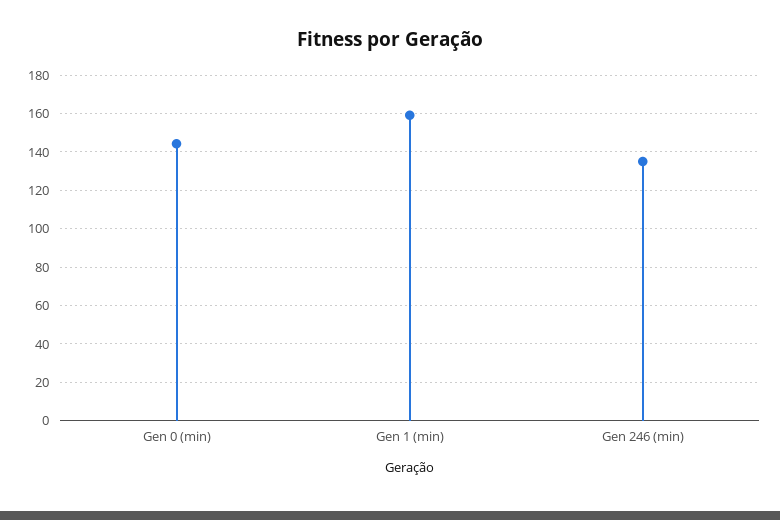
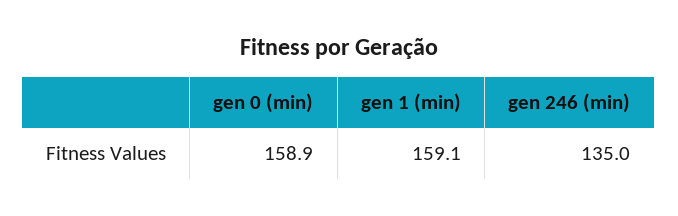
Gen 0 (min): 145 -> 158.9

